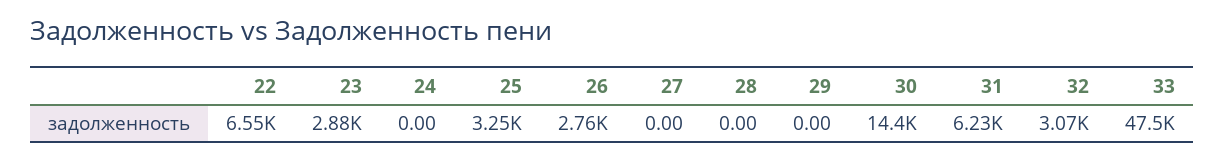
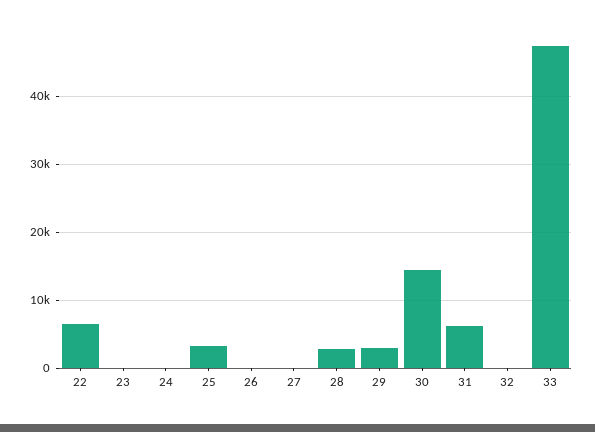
23: 2880 -> 0
26: 2760 -> 0
28: 0 -> 3000
29: 0 -> 3000
32: 3070 -> 0

